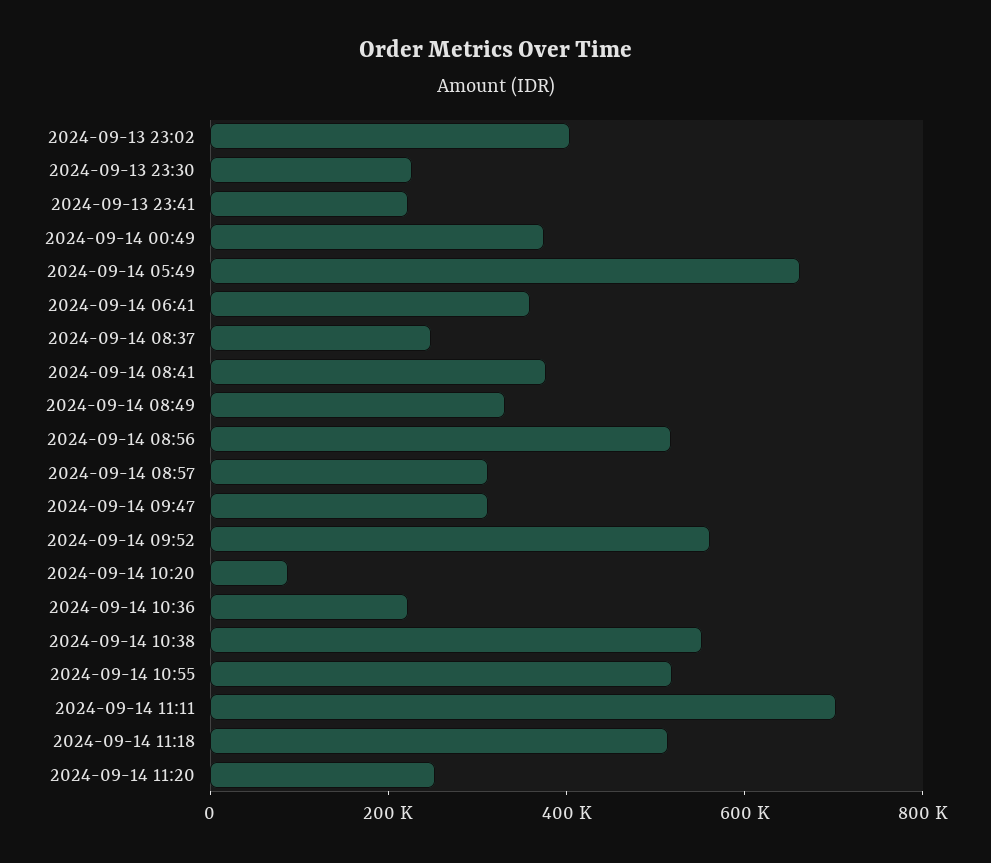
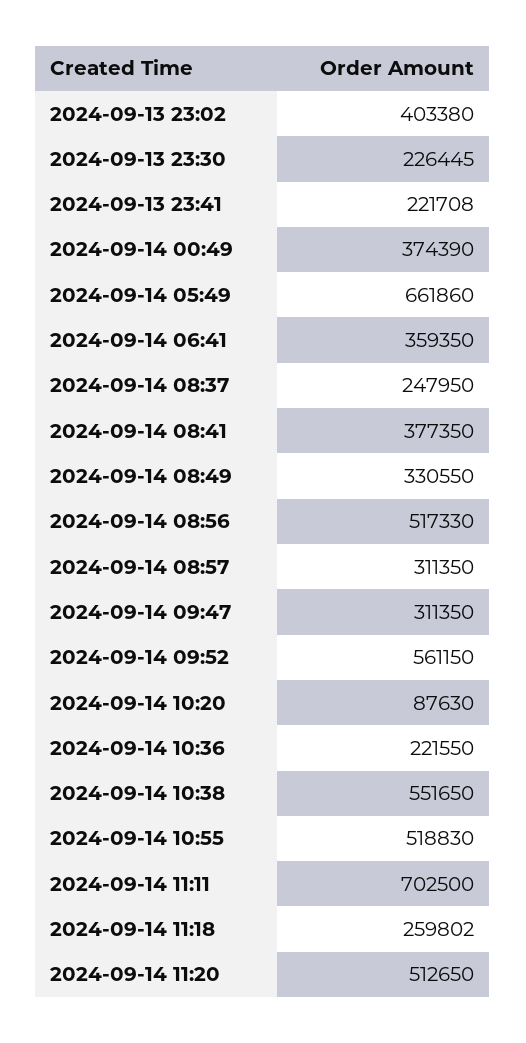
2024-09-14 11:18: 500000 -> 259802
2024-09-14 11:20: 250000 -> 512650

